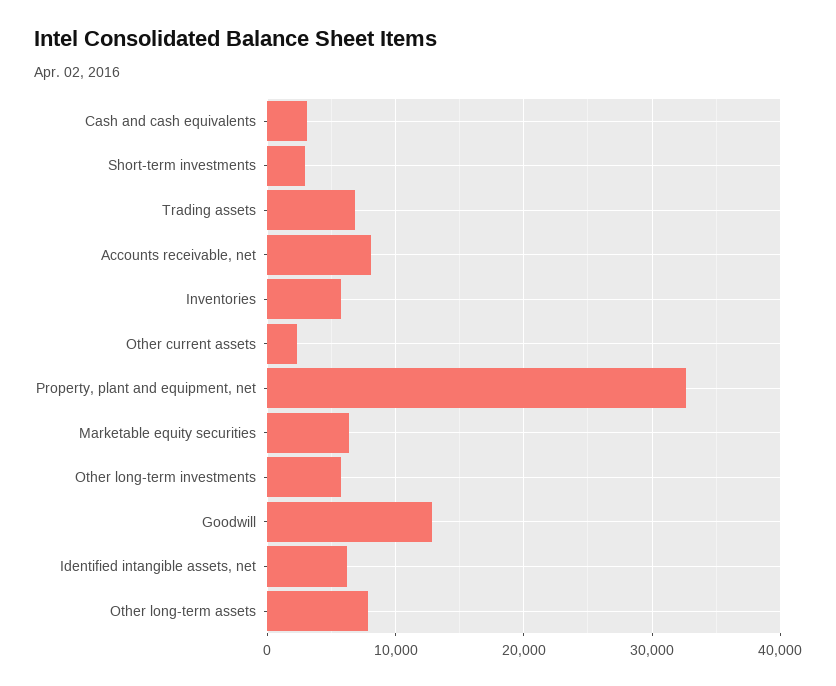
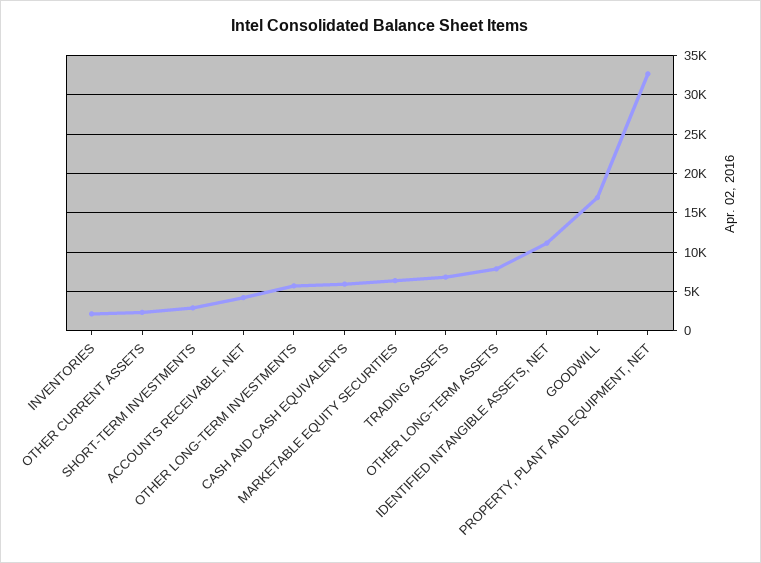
Cash and cash equivalents: 3000 -> 6000
Accounts receivable, net: 8000 -> 4000
Inventories: 6000 -> 2000
Goodwill: 13000 -> 17000
Identified intangible assets, net: 6000 -> 11000

